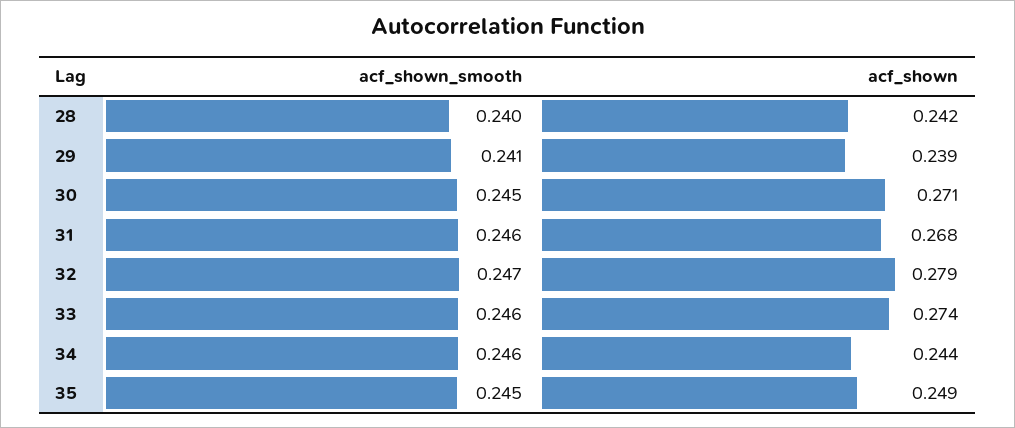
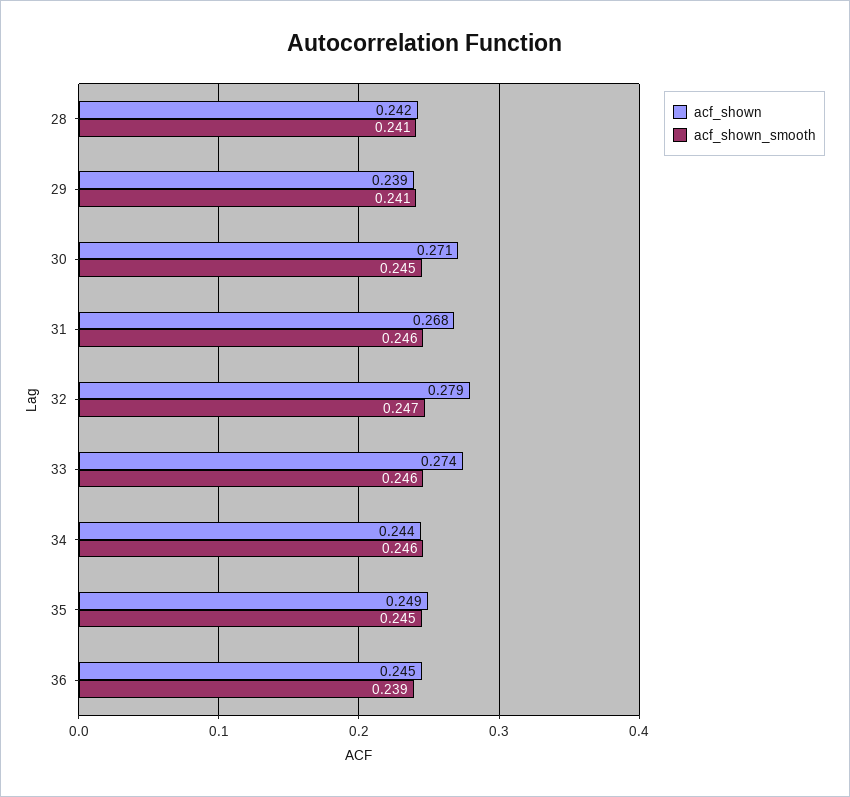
acf_shown_smooth, 28: 0.24 -> 0.241
acf_shown, 36: none -> 0.245
acf_shown_smooth, 36: none -> 0.239

